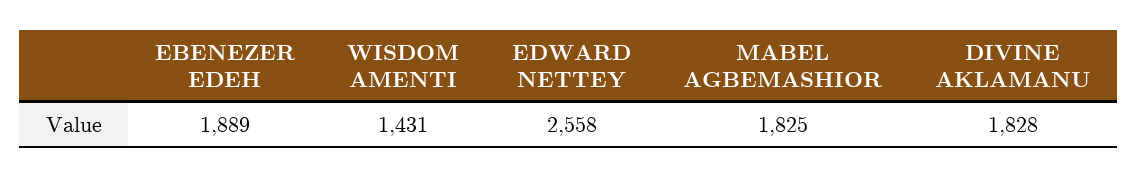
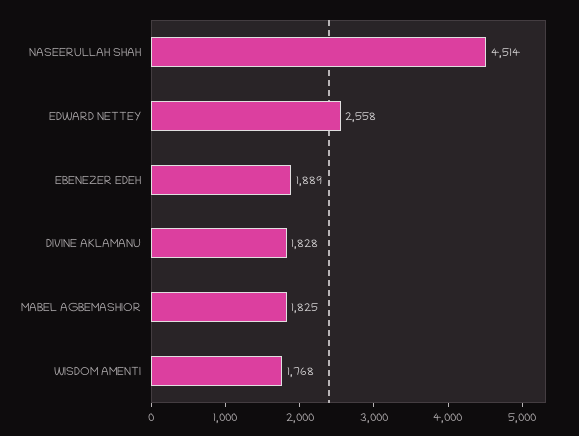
WISDOM AMENTI: 1431 -> 1768
NASEERULLAH SHAH: none -> 4514

